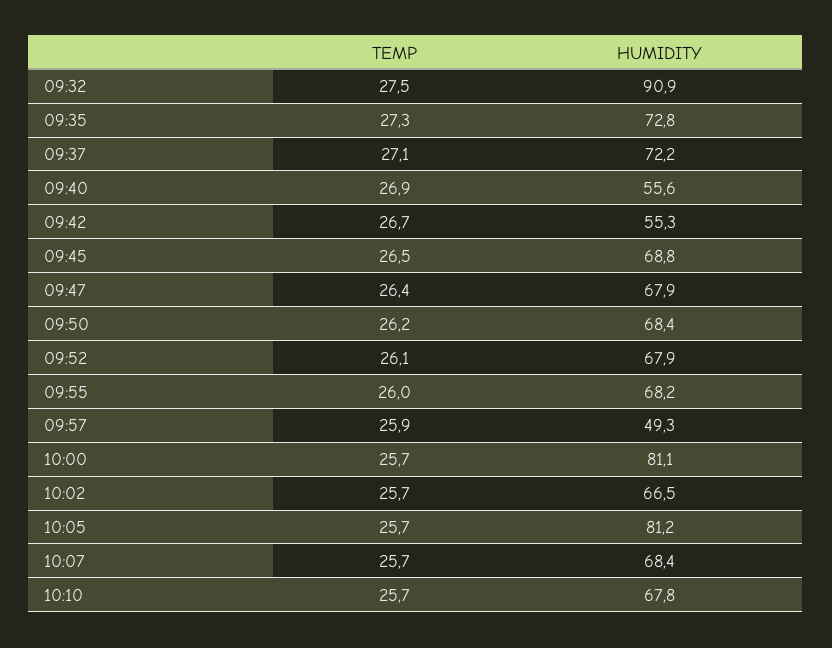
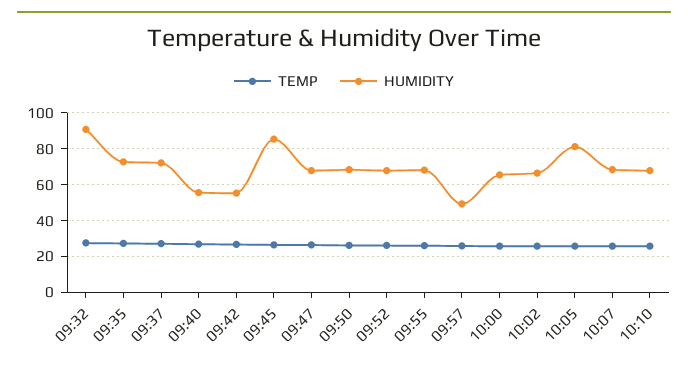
HUMIDITY, 09:45: 68.8 -> 85
HUMIDITY, 10:00: 81.1 -> 65

